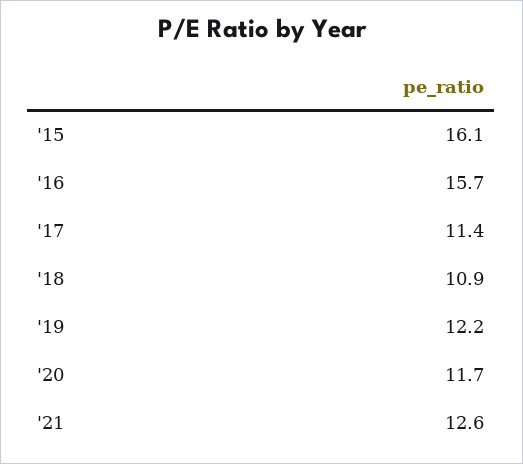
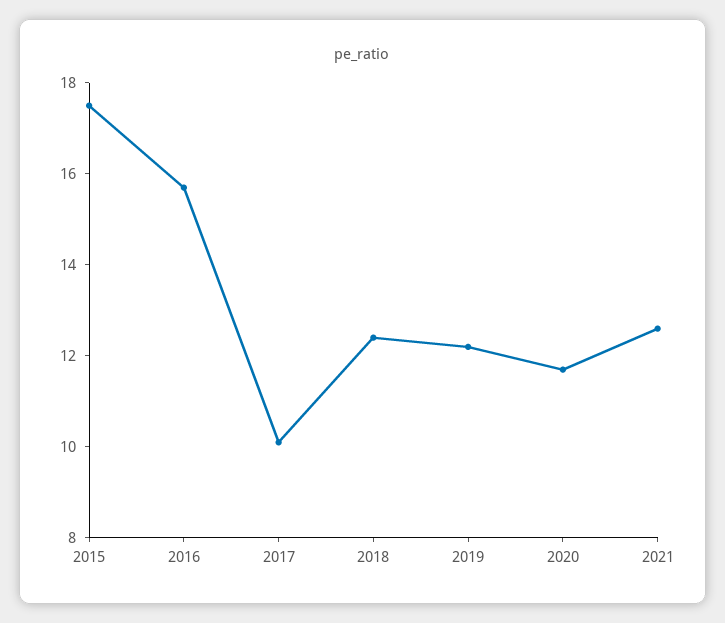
'15: 16.1 -> 17.5
'17: 11.4 -> 10
'18: 10.9 -> 12.5

